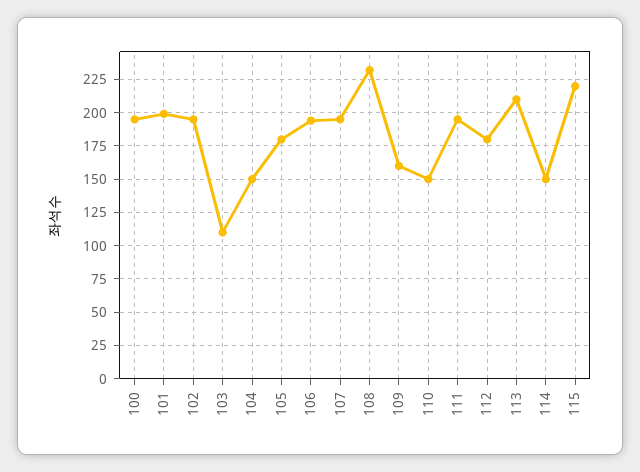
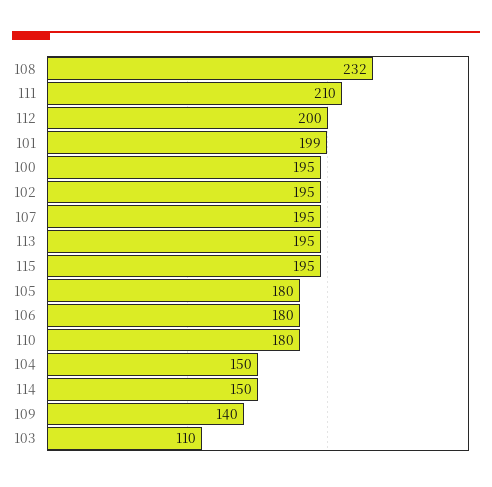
106: 195 -> 180
109: 160 -> 140
110: 150 -> 180
111: 195 -> 210
112: 180 -> 200
113: 210 -> 195
115: 220 -> 195

